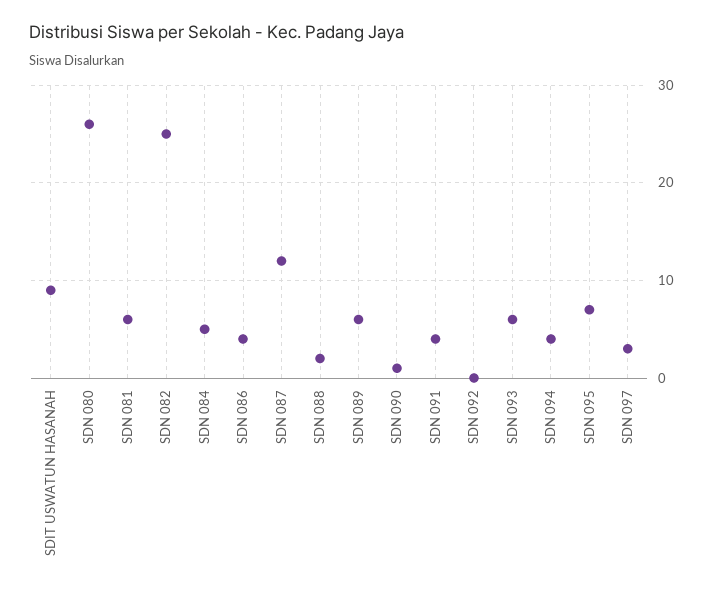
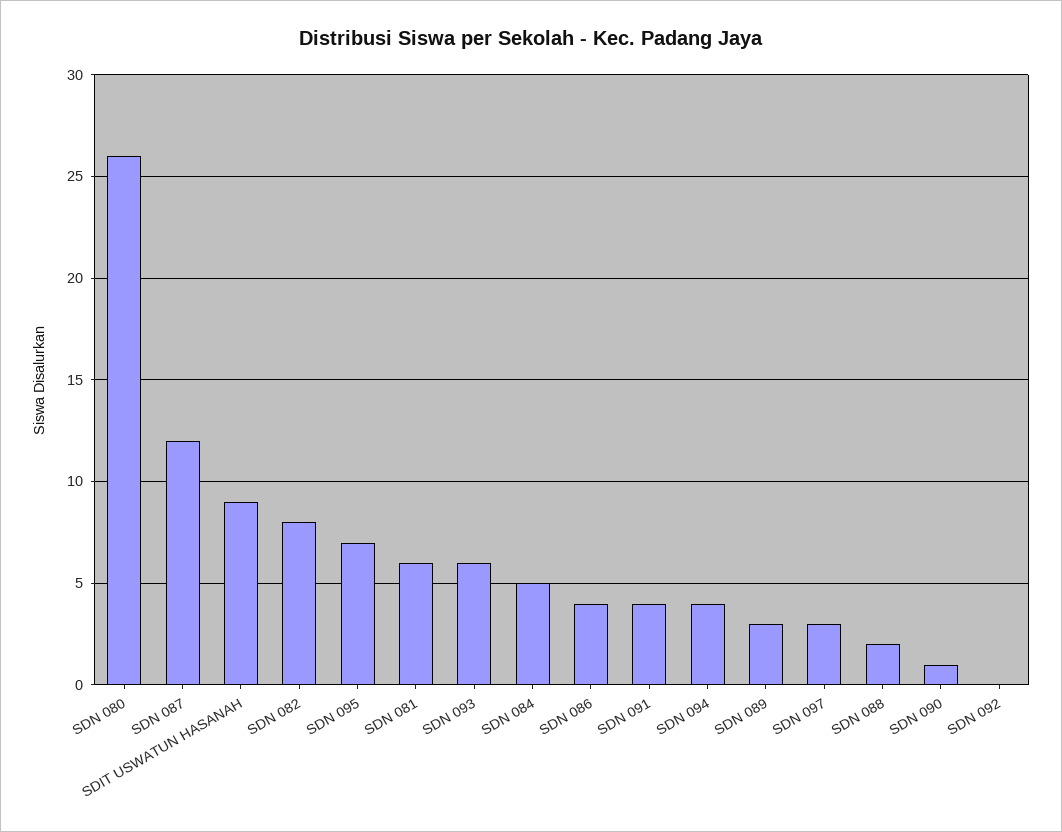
SDN 082: 25 -> 8
SDN 089: 6 -> 3

